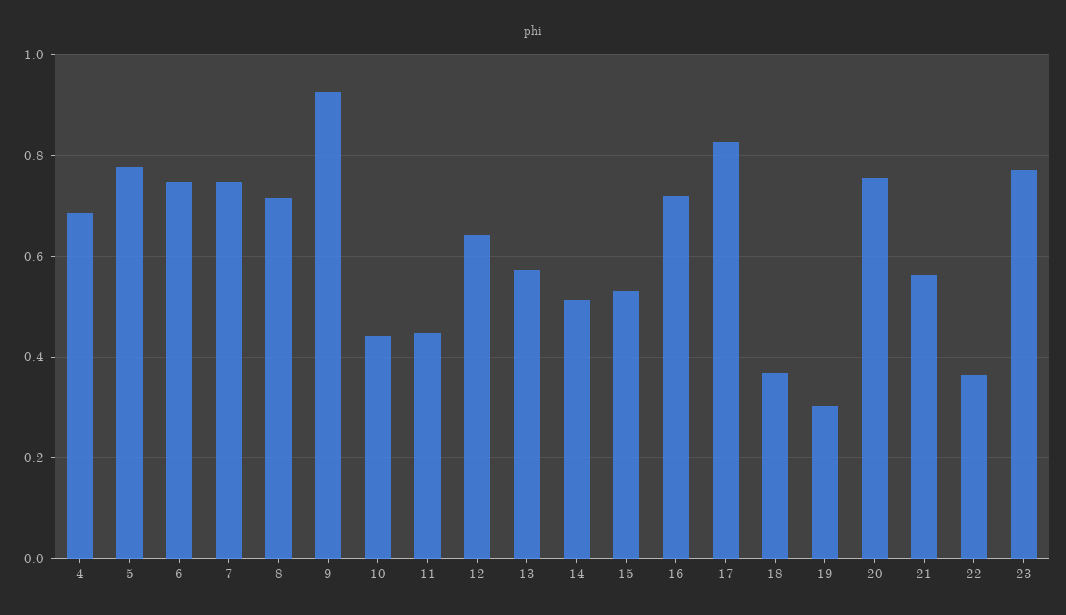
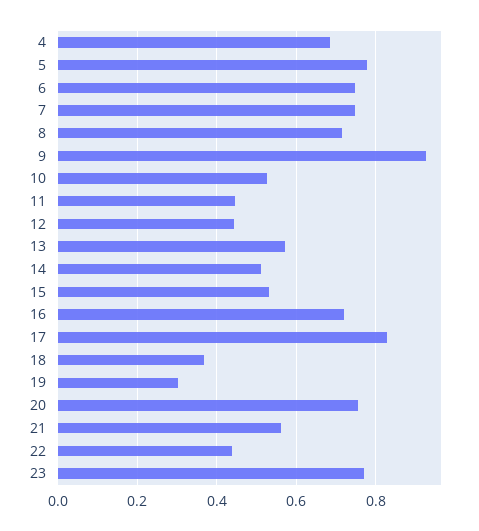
10: 0.44 -> 0.52
12: 0.64 -> 0.44
22: 0.36 -> 0.44

